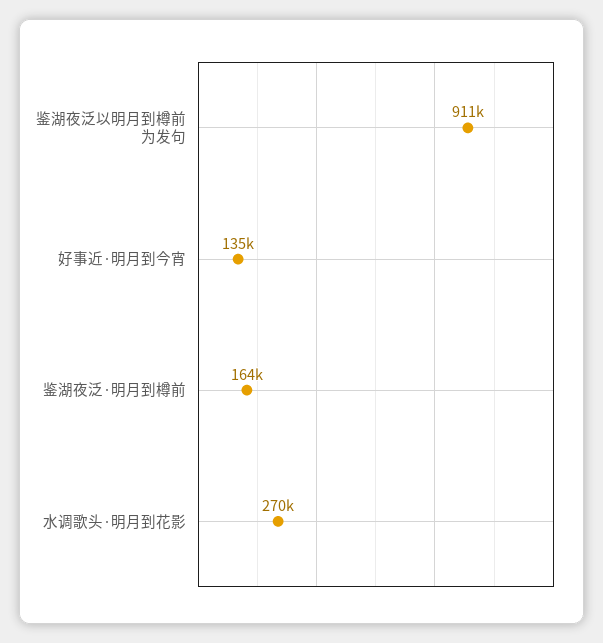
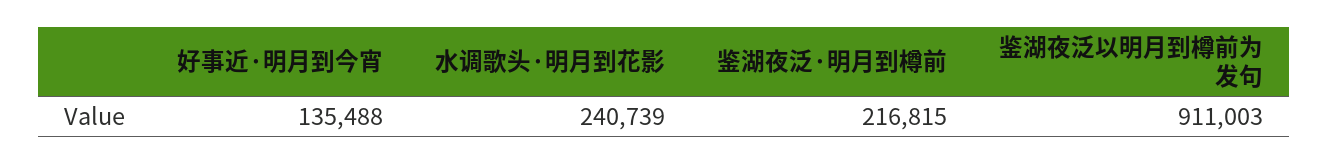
鉴湖夜泛·明月到樽前: 164000 -> 216815
水调歌头·明月到花影: 270000 -> 240739

